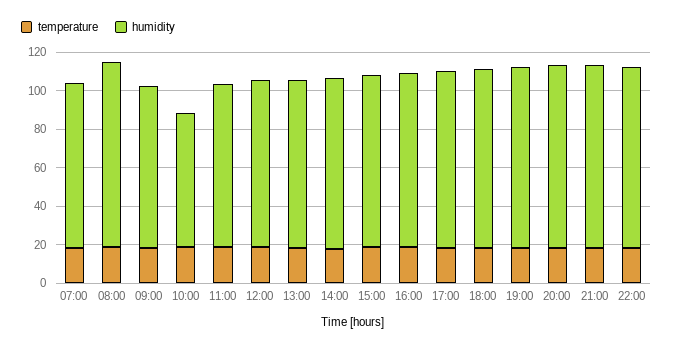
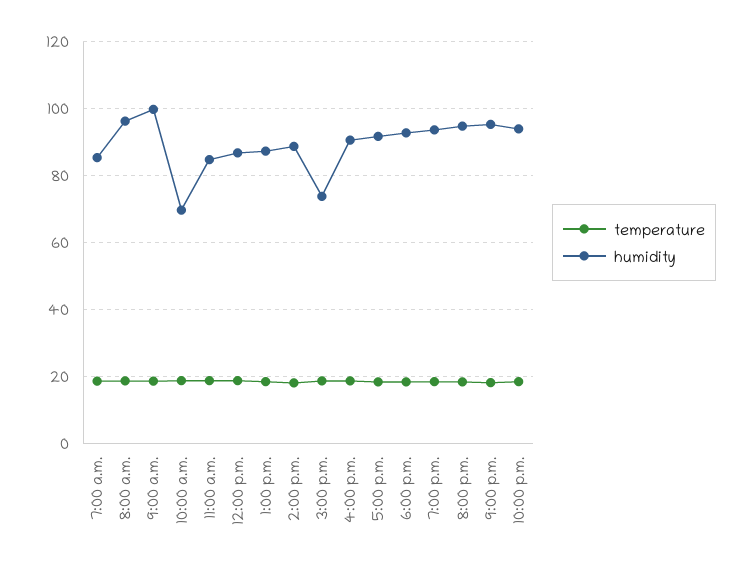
humidity, 09:00: 85 -> 100
humidity, 15:00: 90 -> 74

